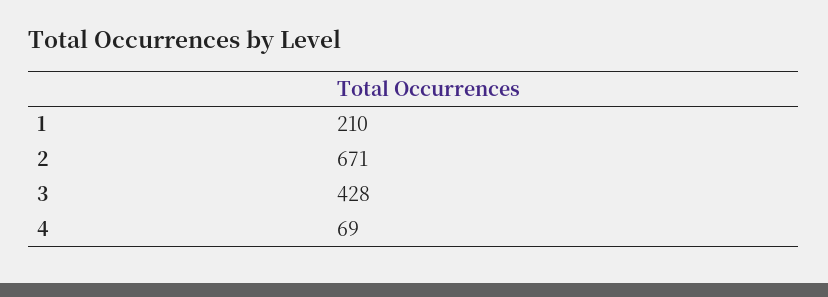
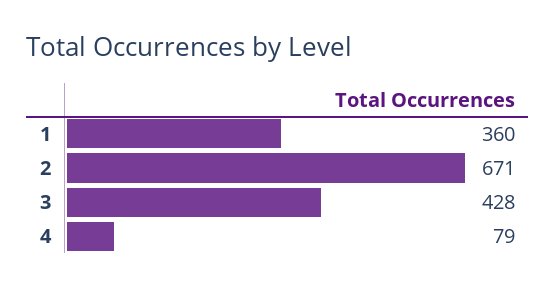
1: 210 -> 360
4: 69 -> 79

